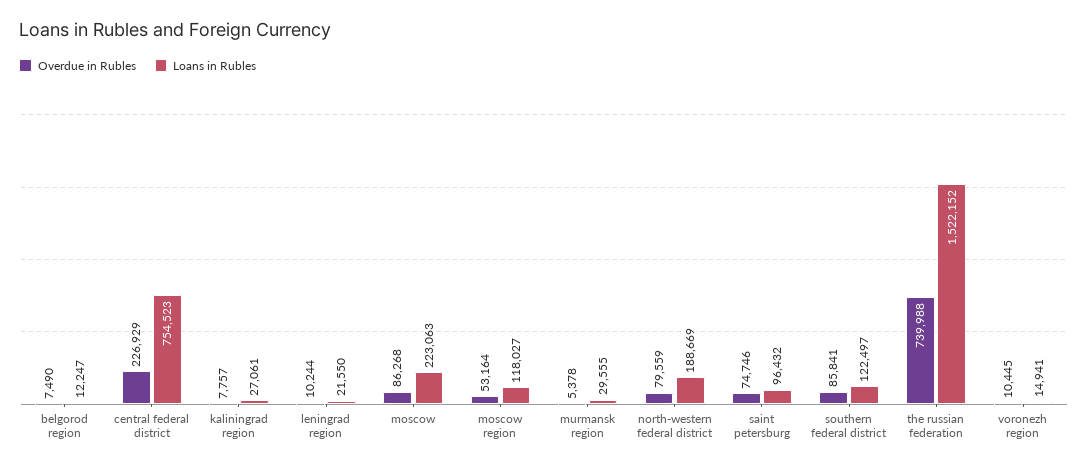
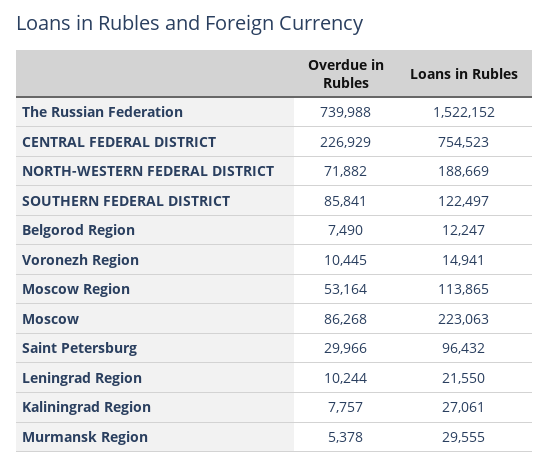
Loans in Rubles, moscow region: 118027 -> 113865
Overdue in Rubles, north-western federal district: 79559 -> 71882
Overdue in Rubles, saint petersburg: 74746 -> 29966

